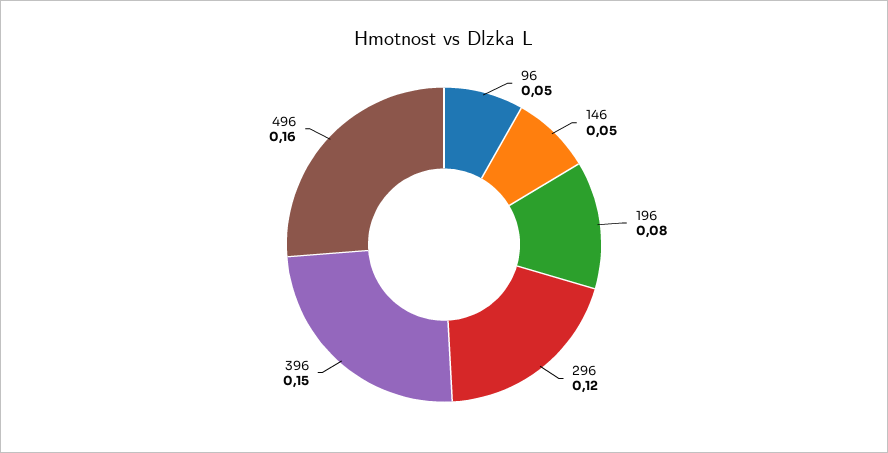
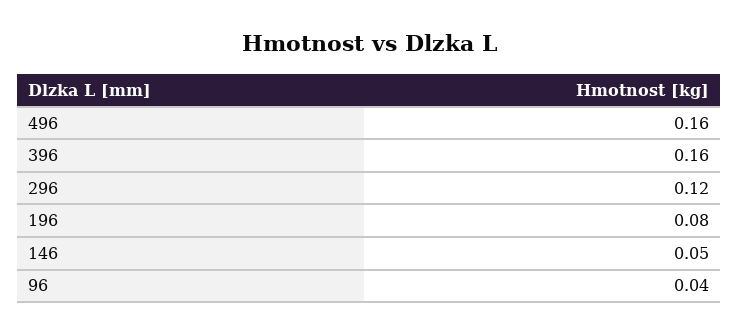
96: 0.05 -> 0.04
396: 0.15 -> 0.16

